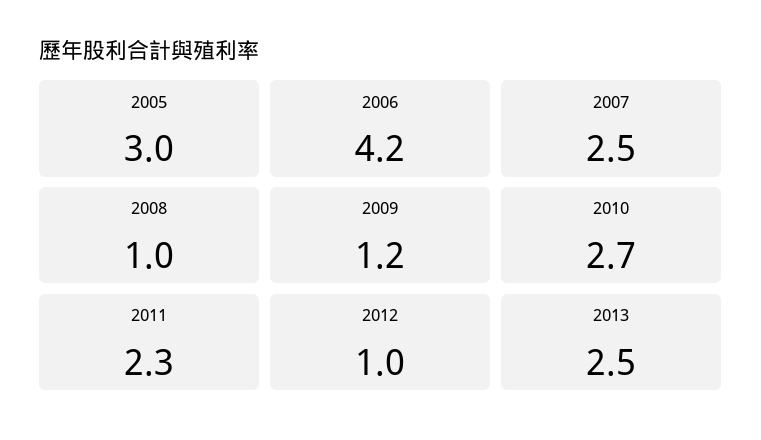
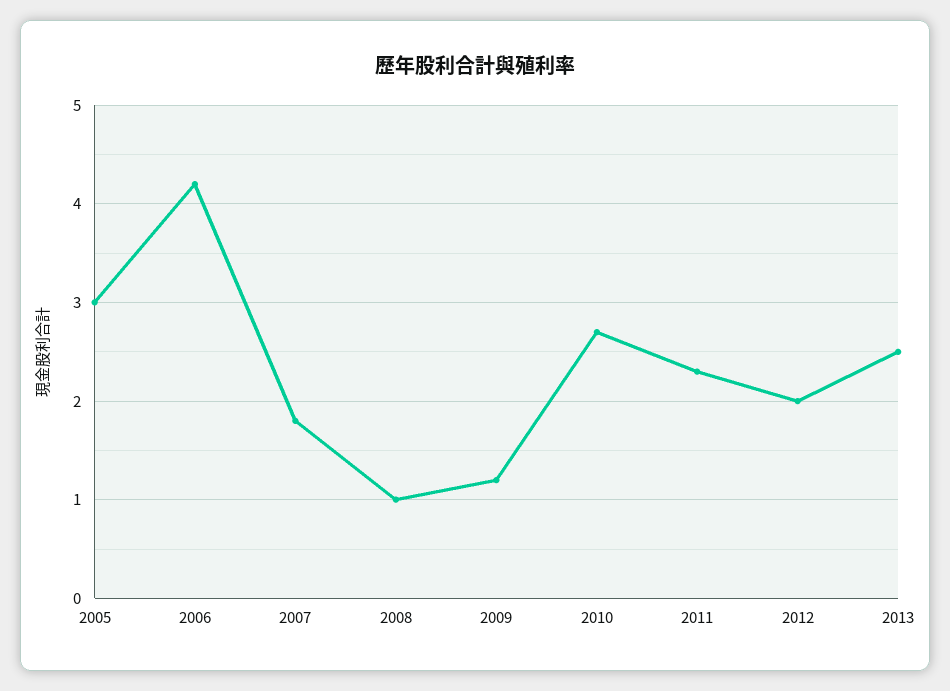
2007: 2.5 -> 1.8
2012: 1 -> 2

